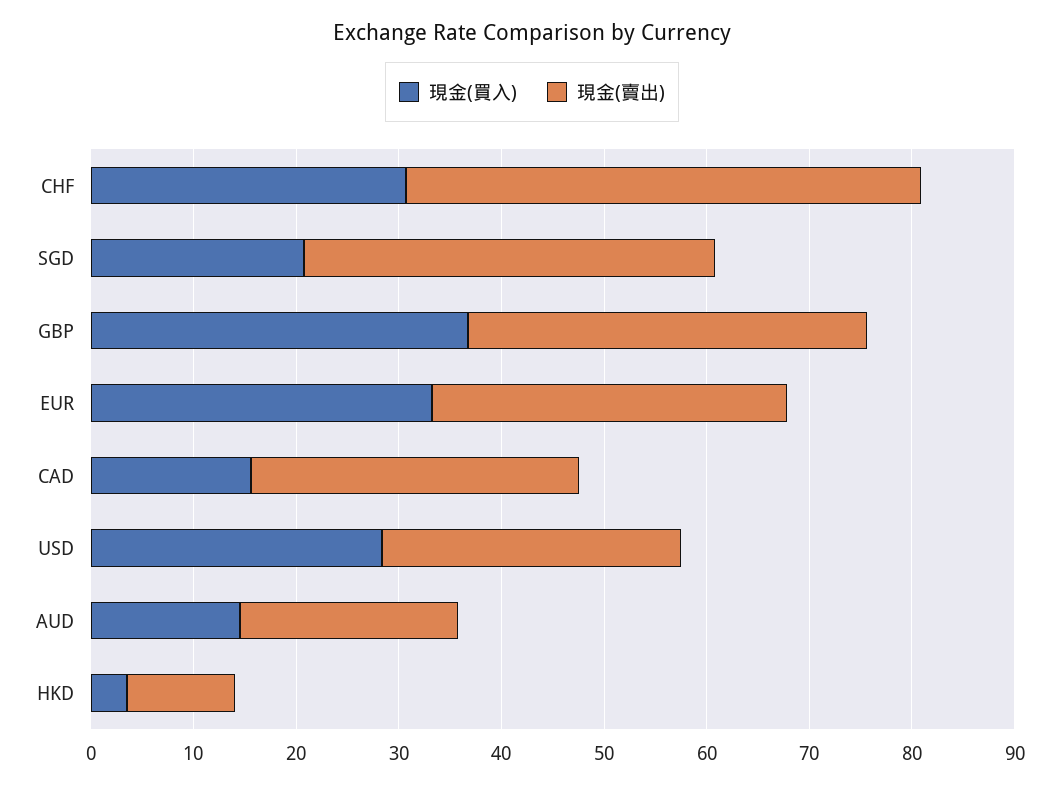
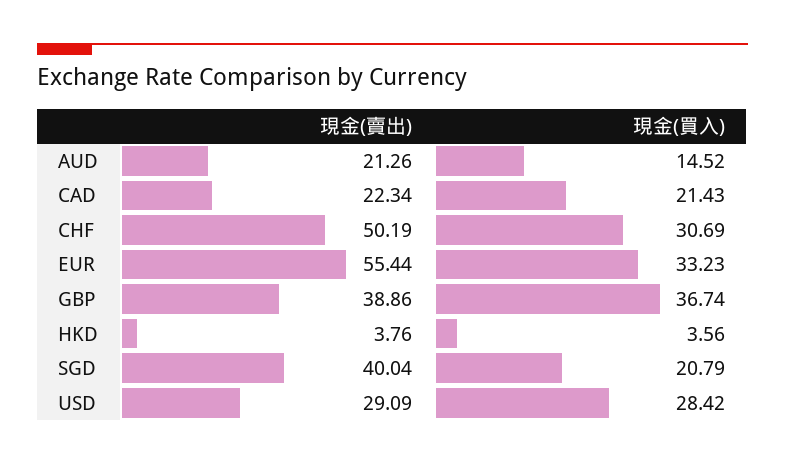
現金(賣出), EUR: 34 -> 55.44
現金(買入), CAD: 16 -> 21.43
現金(賣出), CAD: 32 -> 22.34
現金(賣出), HKD: 10 -> 3.76

